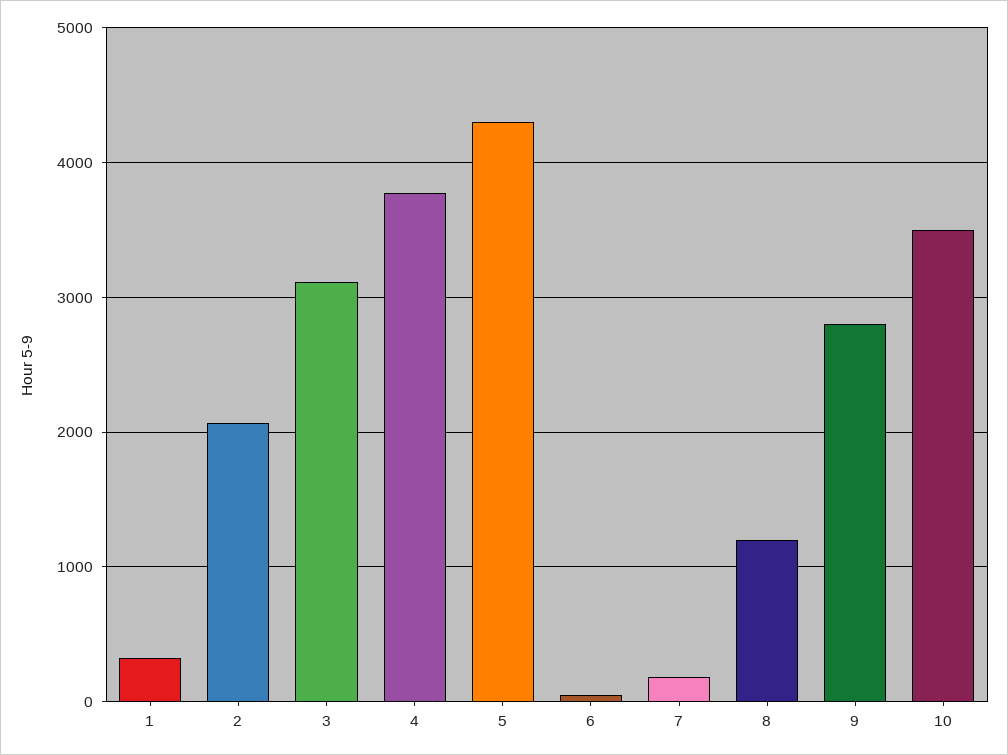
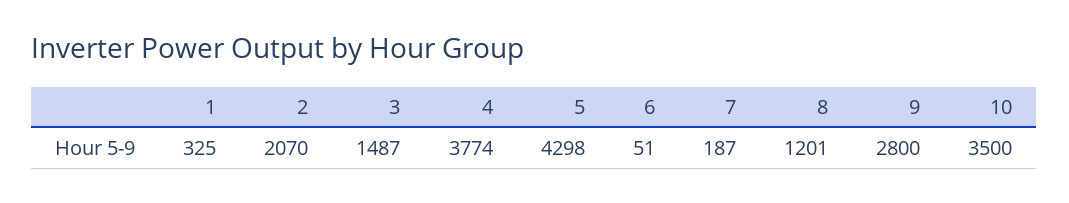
3: 3100 -> 1487

